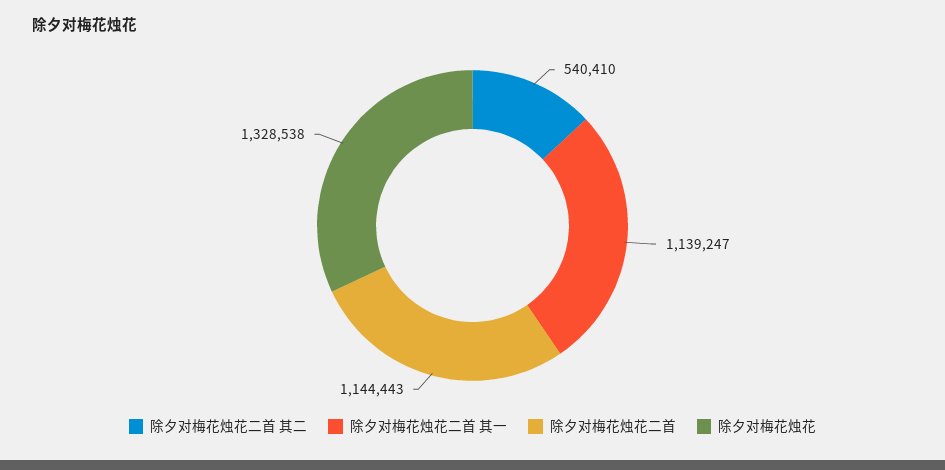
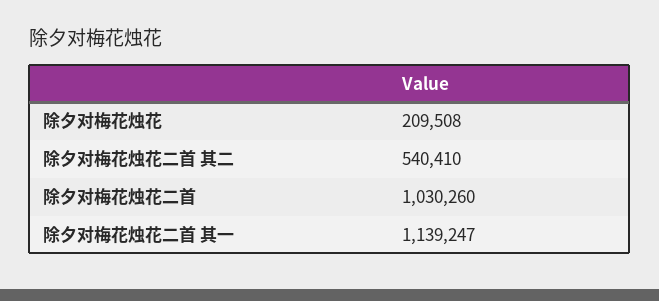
除夕对梅花烛花二首: 1144443 -> 1030260
除夕对梅花烛花: 1328538 -> 209508

